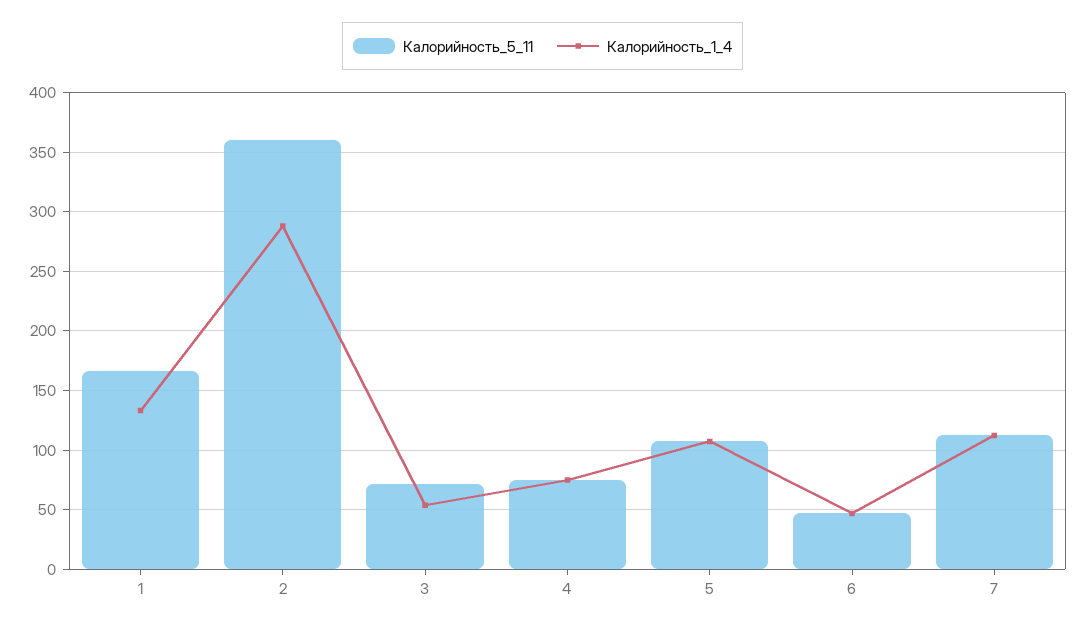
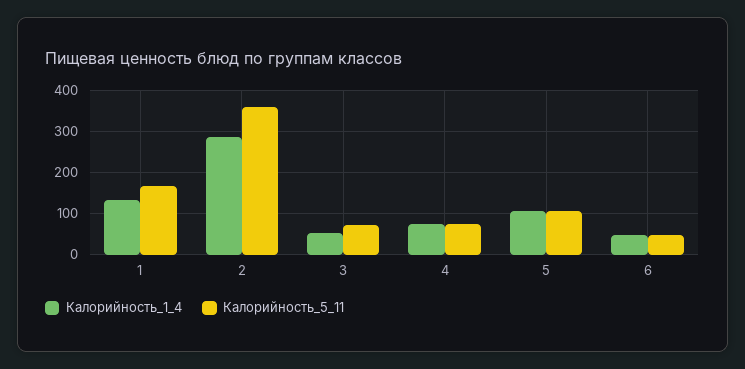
Калорийность_5_11, 7: 110 -> none
Калорийность_1_4, 7: 110 -> none

